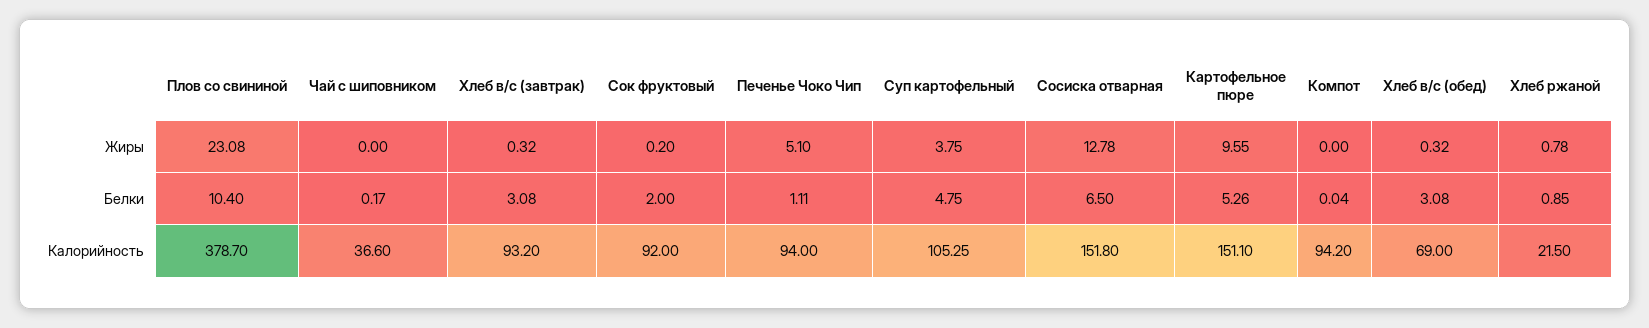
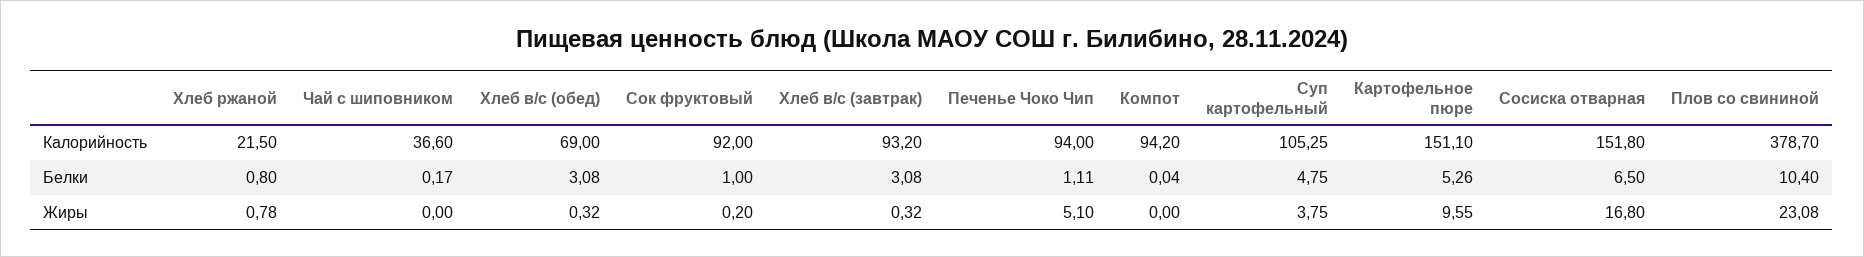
Сосиска отварная, Жиры: 12.78 -> 16.8
Сок фруктовый, Белки: 2 -> 1
Хлеб ржаной, Белки: 0.85 -> 0.8

